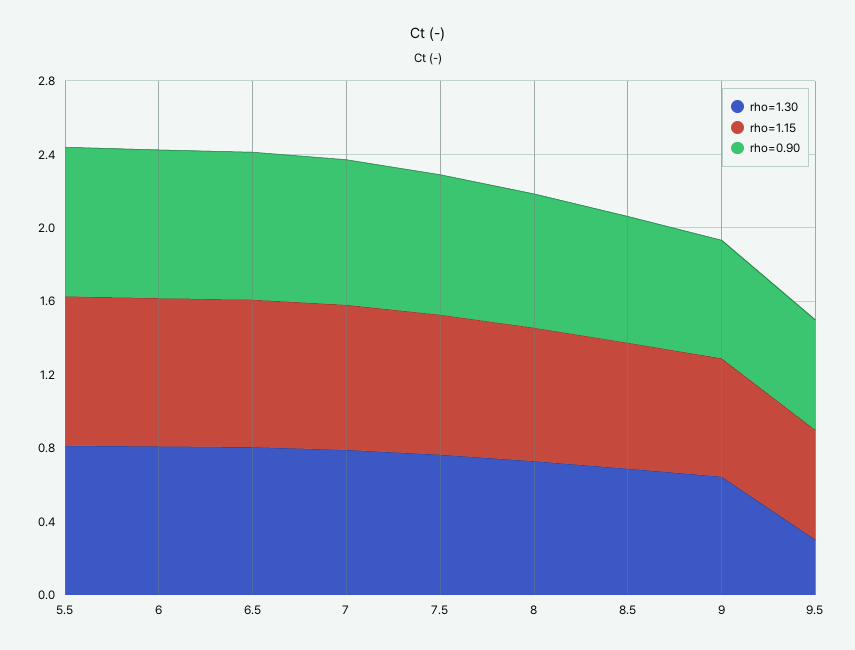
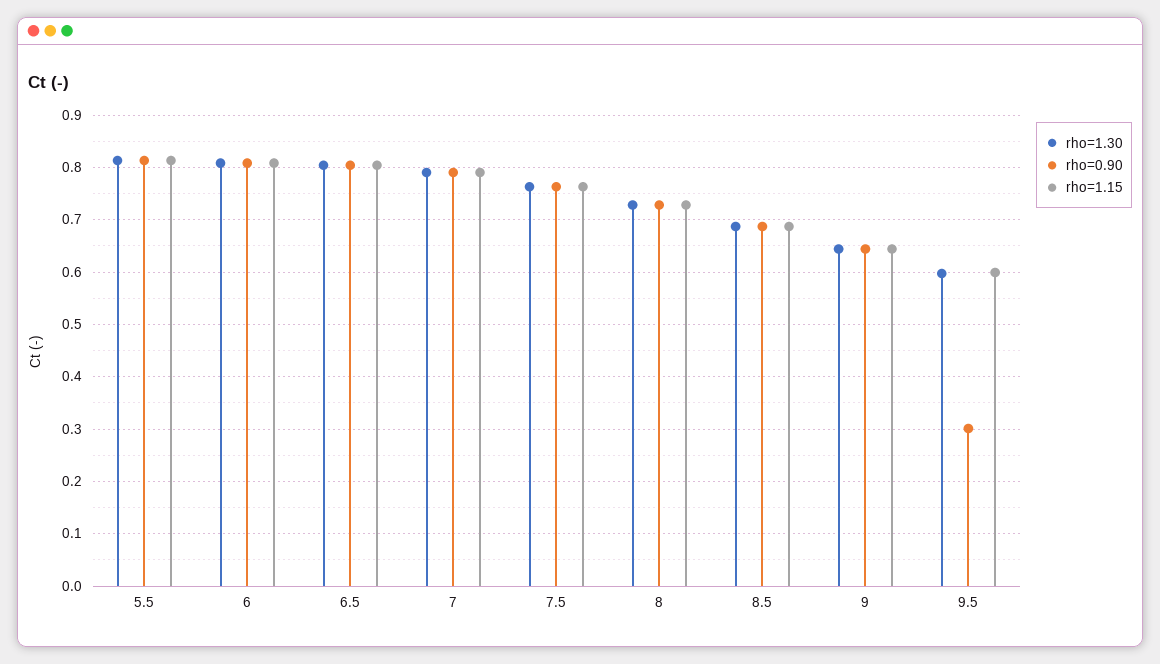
rho=1.30, 9.5: 0.3 -> 0.6
rho=0.90, 9.5: 0.6 -> 0.3

